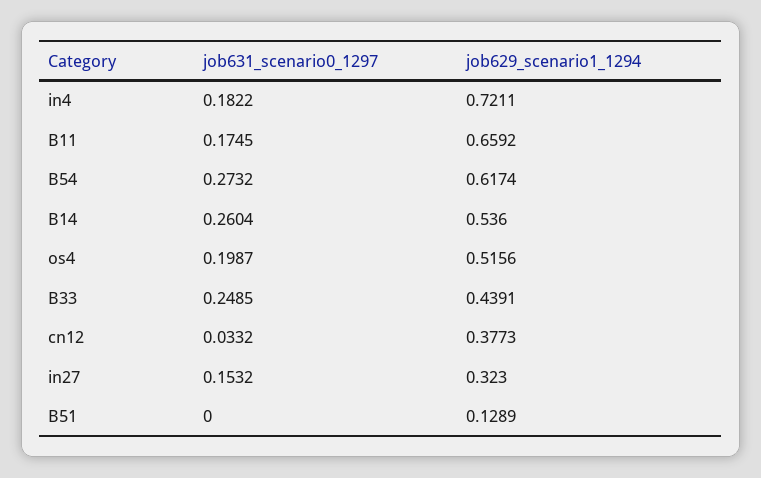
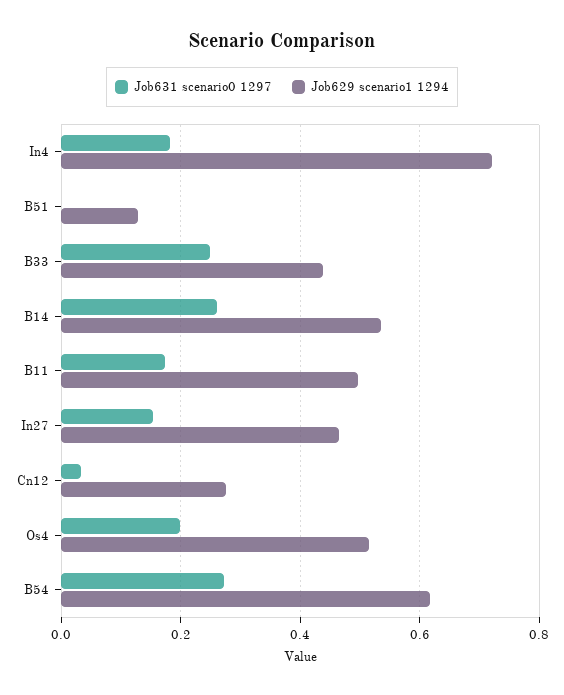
job629_scenario1_1294, B11: 0.6592 -> 0.5
job629_scenario1_1294, cn12: 0.3773 -> 0.28
job629_scenario1_1294, in27: 0.323 -> 0.46

